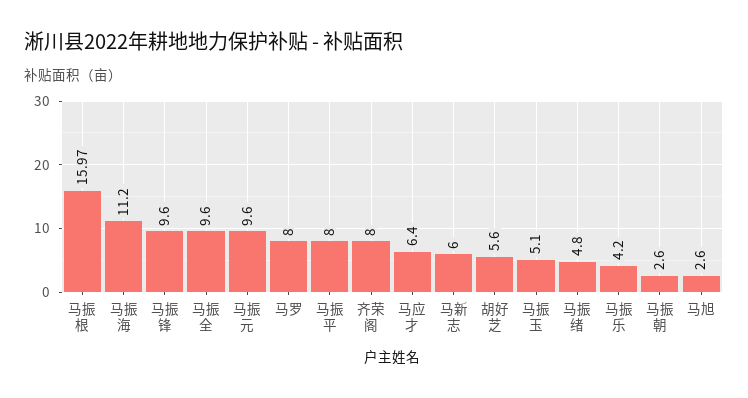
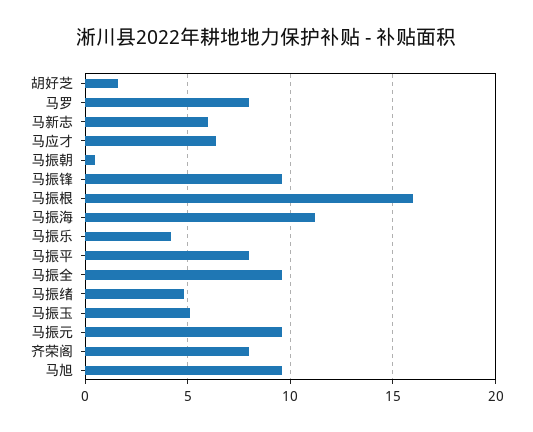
胡好芝: 5.6 -> 1.5
马振朝: 2.6 -> 0.5
马旭: 2.6 -> 9.5

